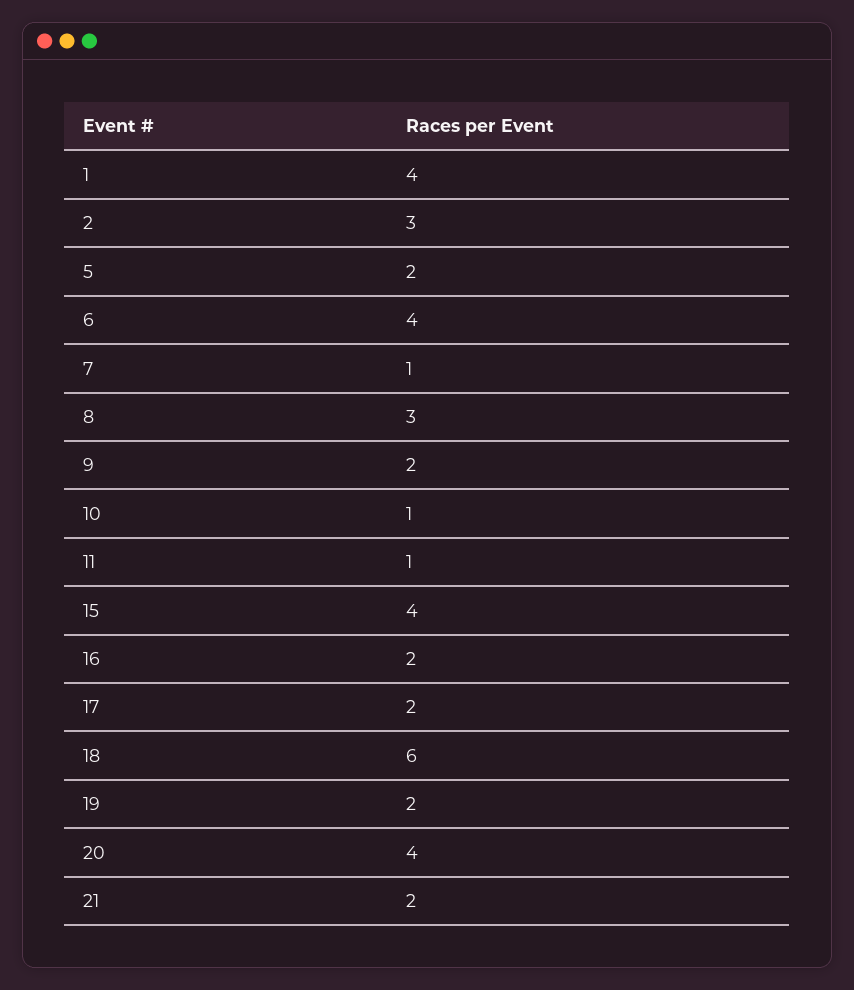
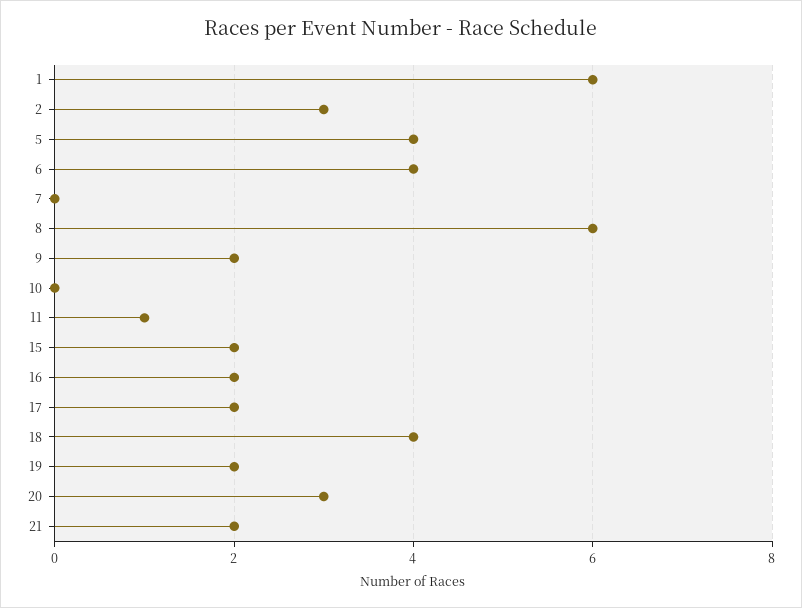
1: 4 -> 6
5: 2 -> 4
7: 1 -> 0
8: 3 -> 6
10: 1 -> 0
15: 4 -> 2
18: 6 -> 4
20: 4 -> 3

